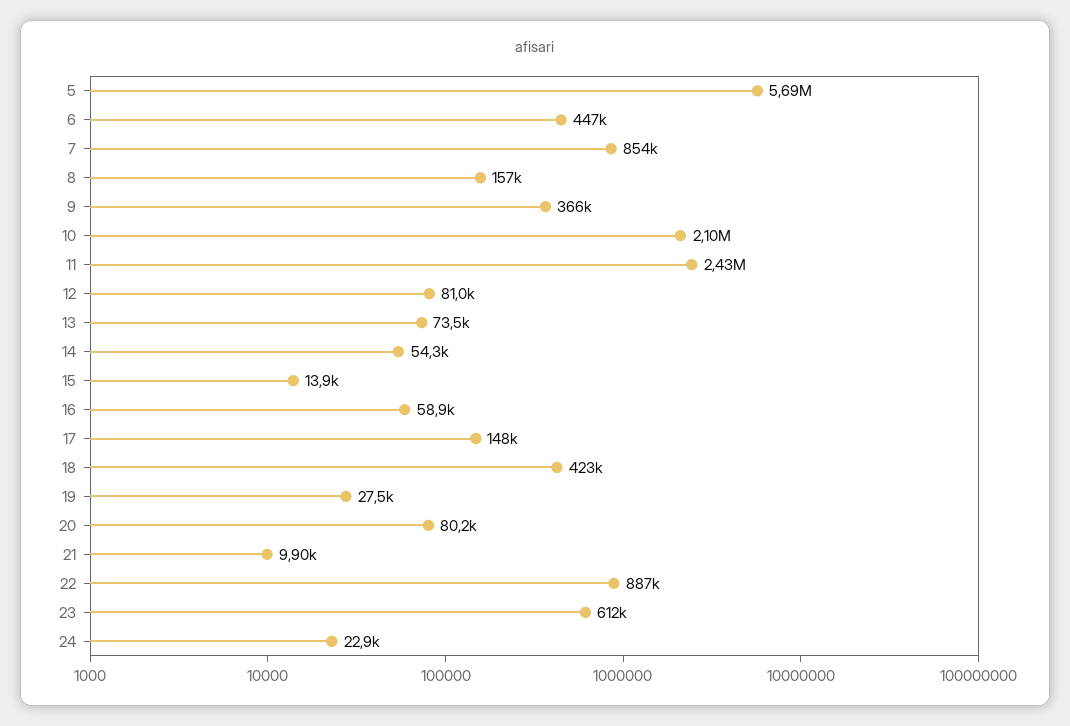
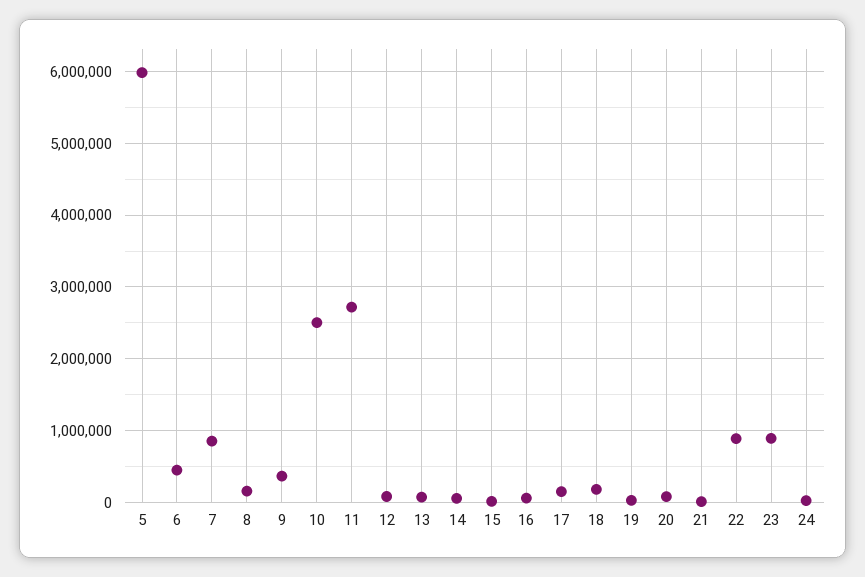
5: 5690000 -> 6000000
10: 2100000 -> 2500000
11: 2430000 -> 2700000
18: 423000 -> 200000
23: 612000 -> 900000

